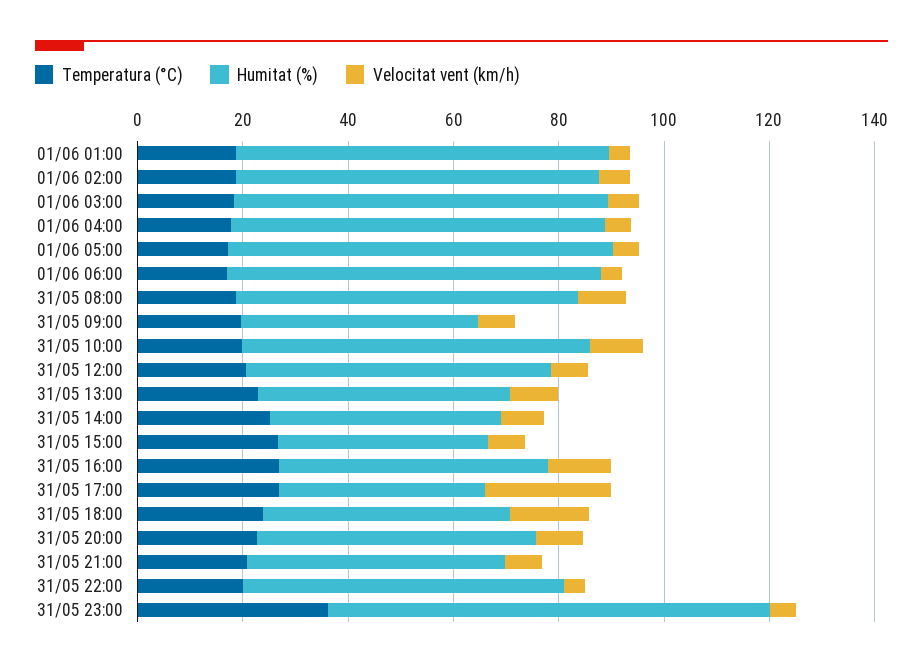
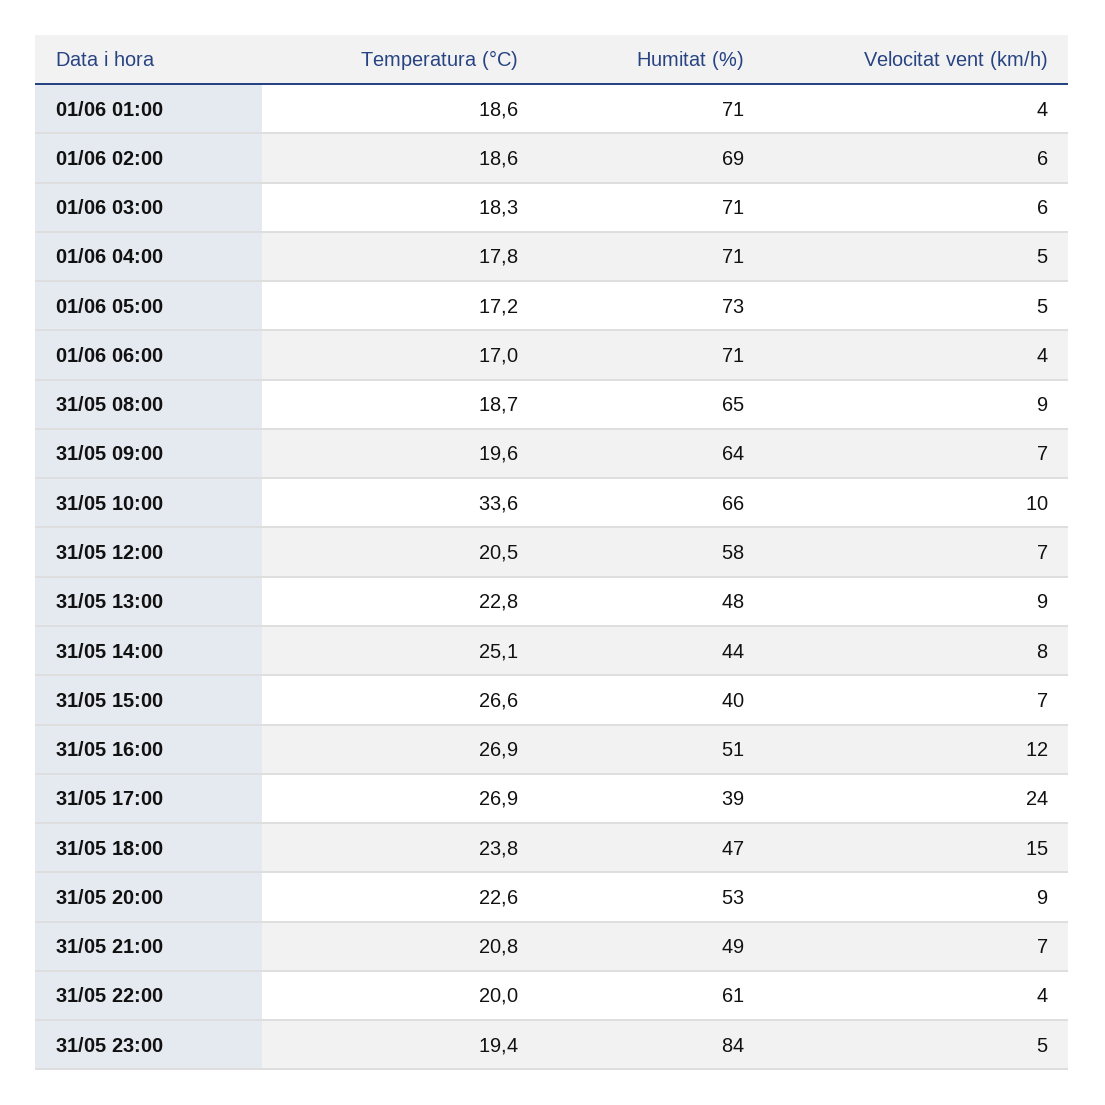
Humitat (%), 31/05 09:00: 45 -> 64
Temperatura (°C), 31/05 10:00: 20 -> 33.6
Temperatura (°C), 31/05 23:00: 35 -> 19.4

